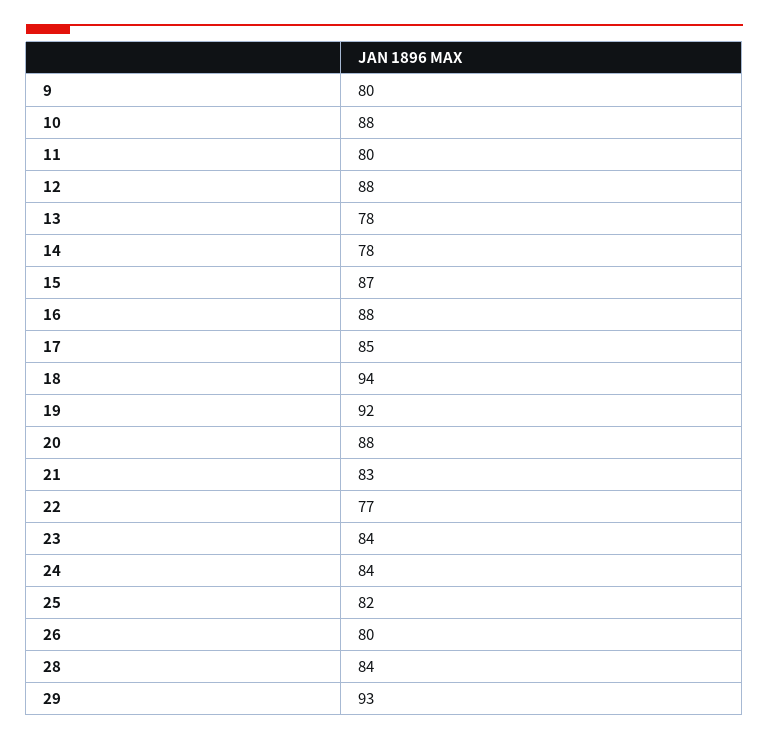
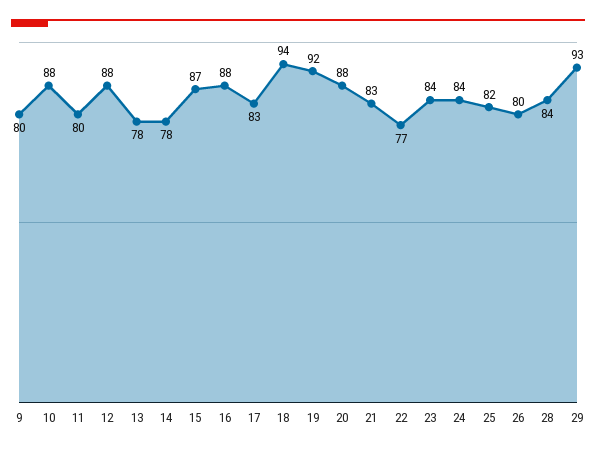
17: 85 -> 83

